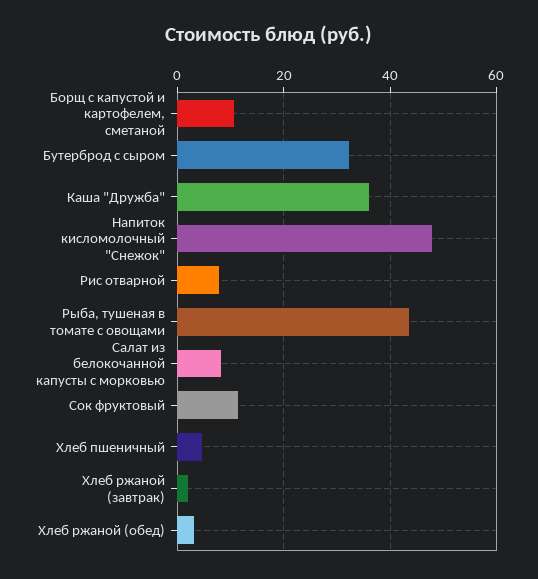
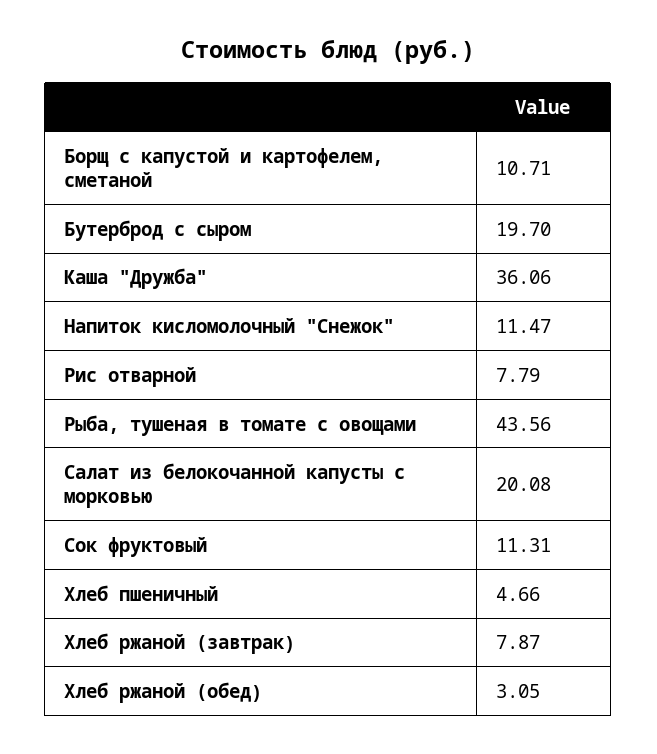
Бутерброд с сыром: 32 -> 19.7
Напиток кисломолочный "Снежок": 48 -> 11.47
Салат из белокочанной капусты с морковью: 8 -> 20.08
Хлеб ржаной (завтрак): 2 -> 7.87

